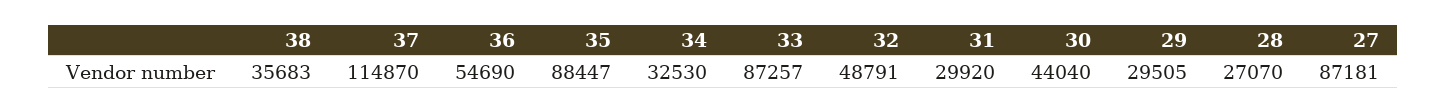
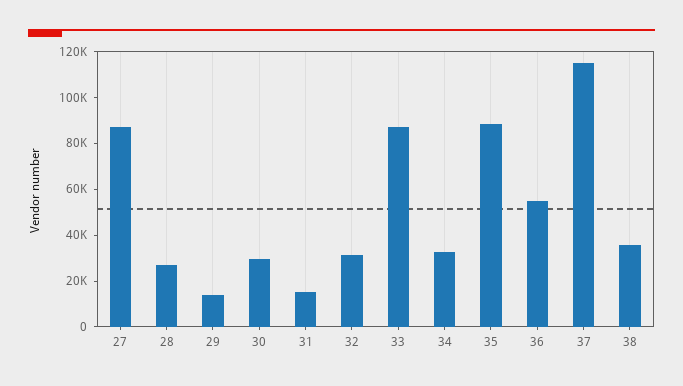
32: 48791 -> 30000
31: 29920 -> 15000
30: 44040 -> 30000
29: 29505 -> 15000

